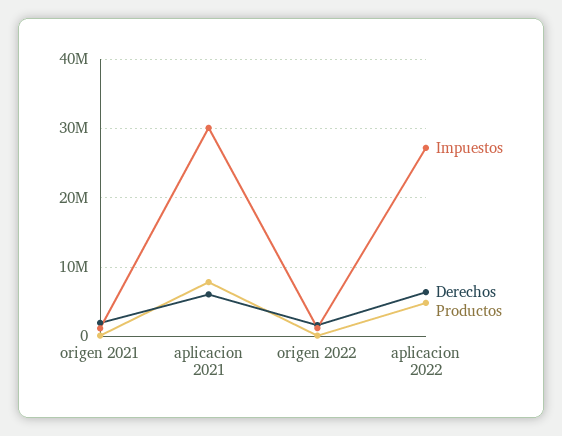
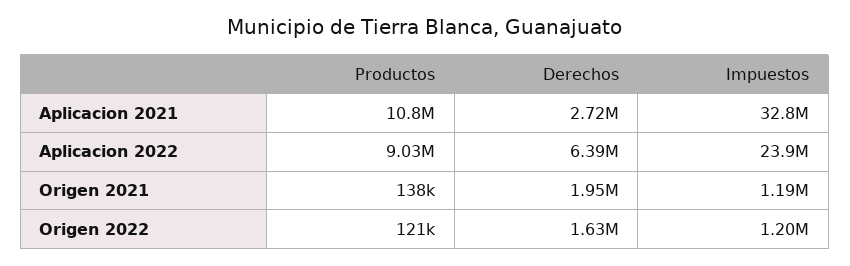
Impuestos, aplicacion 2021: 30000000 -> 32800000
Derechos, aplicacion 2021: 6000000 -> 2720000
Productos, aplicacion 2021: 8000000 -> 10800000
Impuestos, aplicacion 2022: 27000000 -> 23900000
Productos, aplicacion 2022: 5000000 -> 9030000

